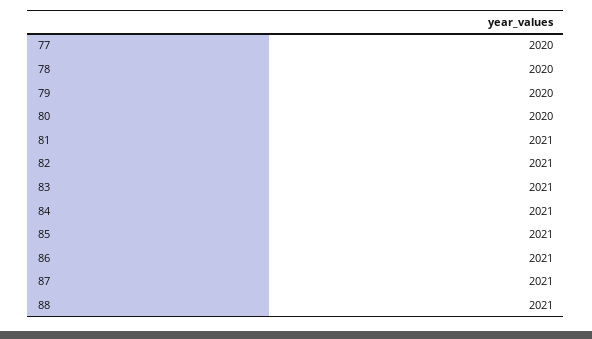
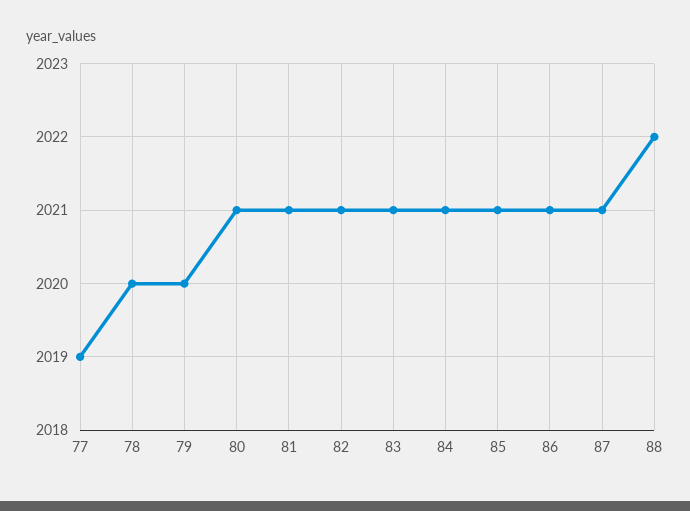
77: 2020 -> 2019
80: 2020 -> 2021
88: 2021 -> 2022

